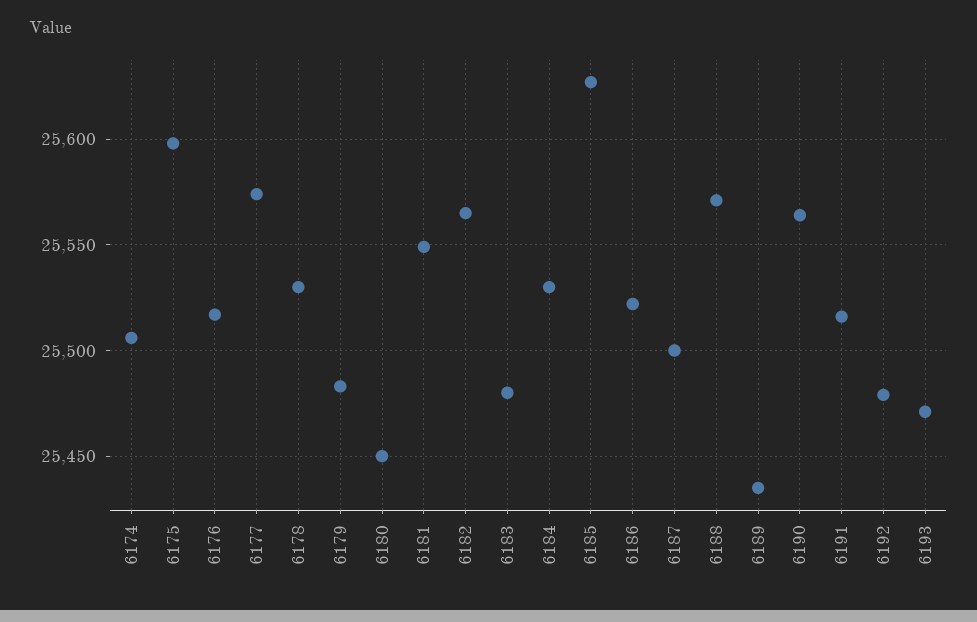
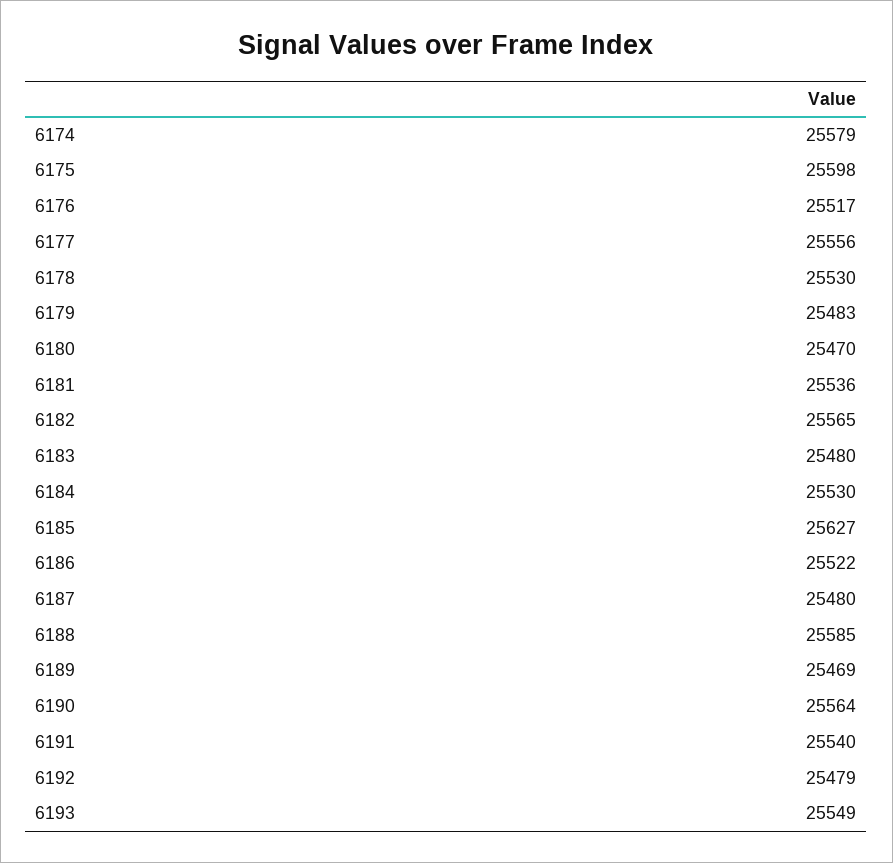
6174: 25505 -> 25579
6177: 25575 -> 25556
6180: 25450 -> 25470
6181: 25550 -> 25536
6187: 25500 -> 25480
6188: 25570 -> 25585
6189: 25435 -> 25469
6191: 25515 -> 25540
6193: 25470 -> 25549

